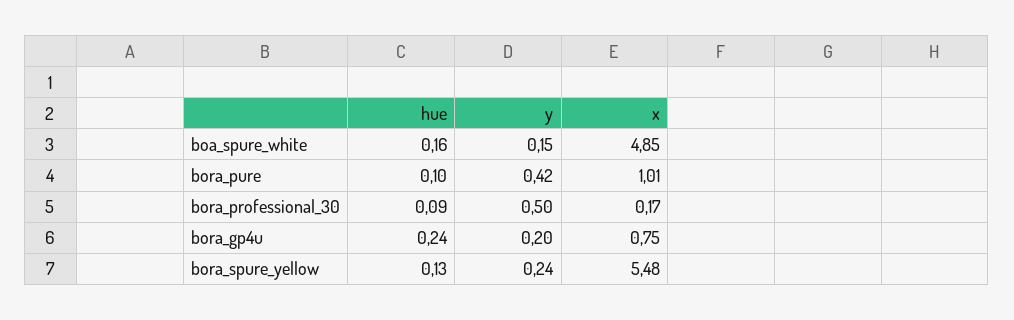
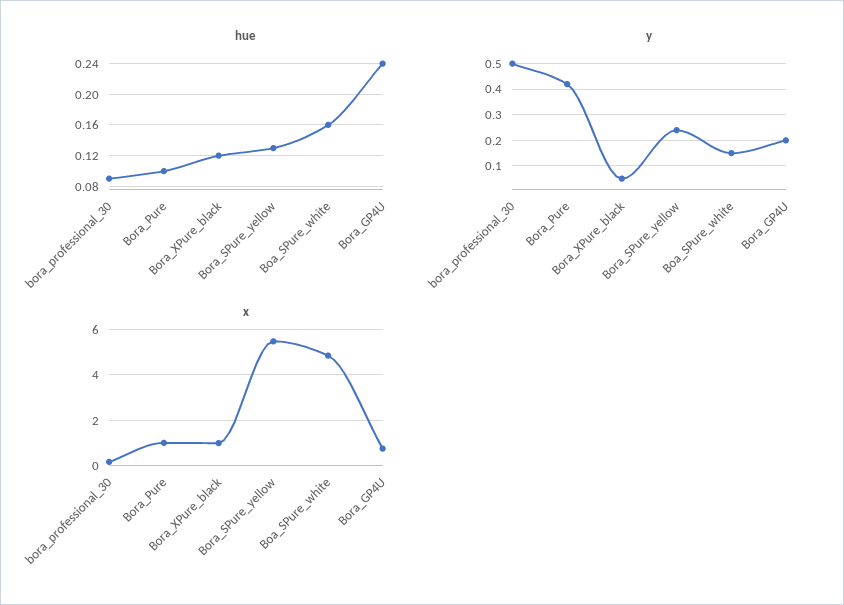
hue, Bora_XPure_black: none -> 0.12
y, Bora_XPure_black: none -> 0.05
x, Bora_XPure_black: none -> 1

